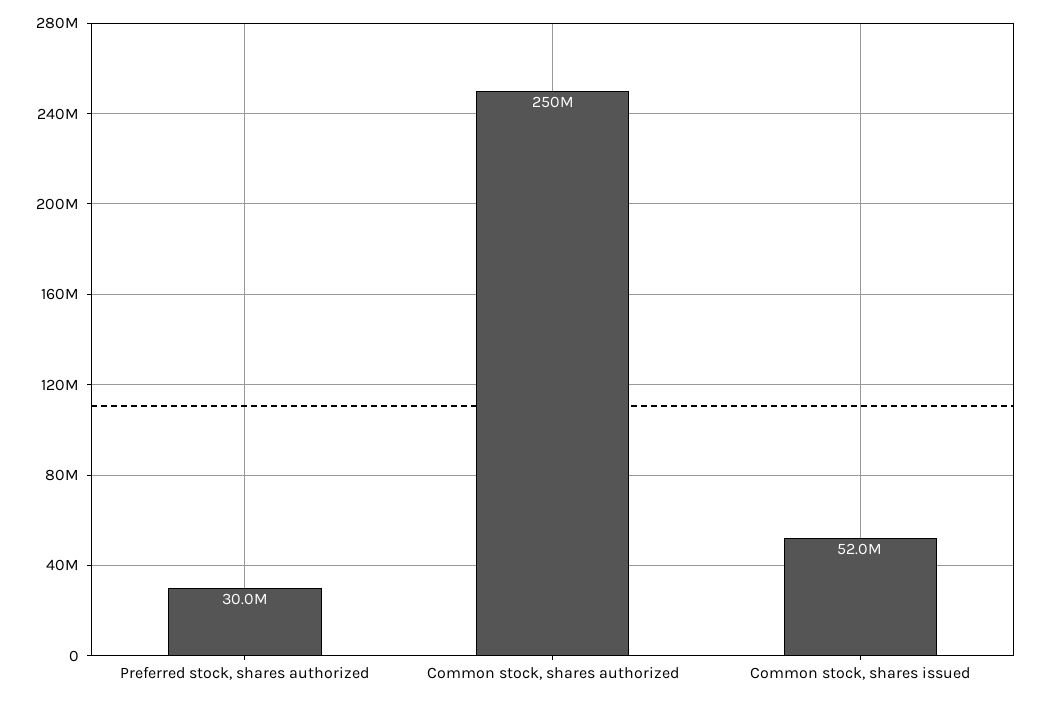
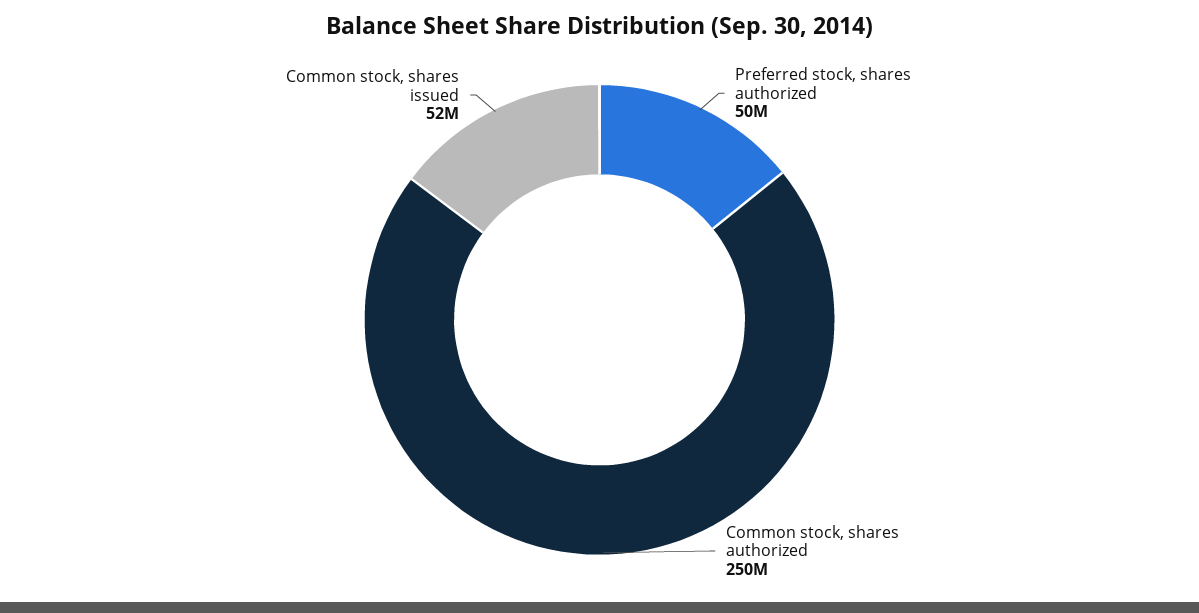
Preferred stock, shares authorized: 30000000 -> 50000000

